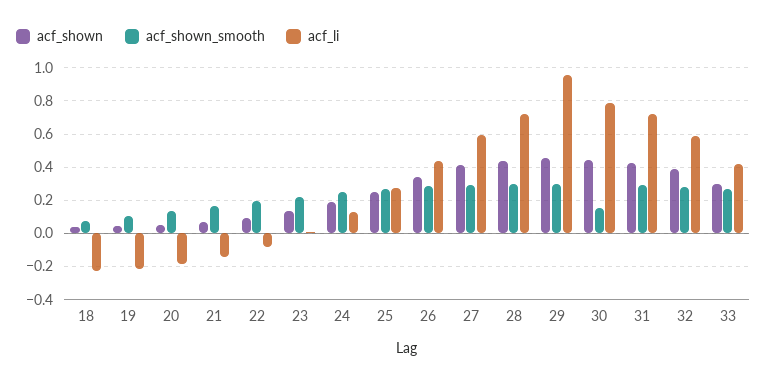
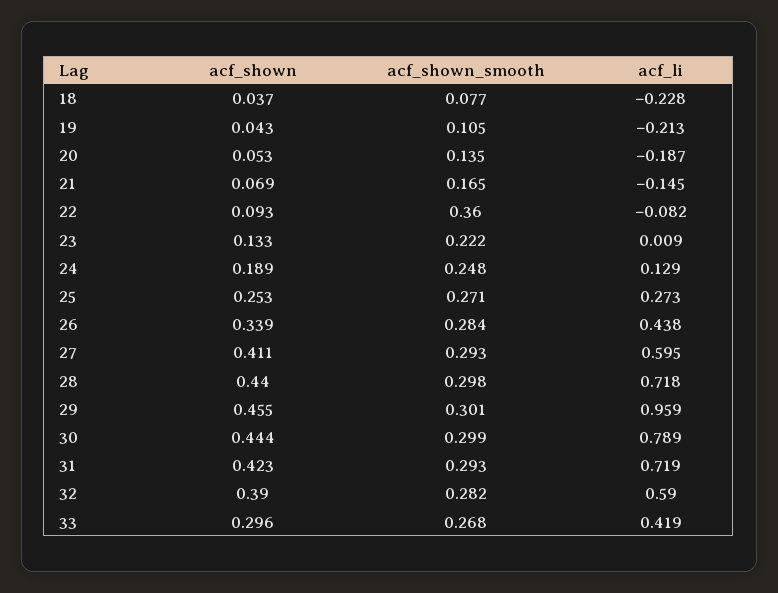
acf_shown_smooth, 22: 0.2 -> 0.36
acf_shown_smooth, 30: 0.15 -> 0.299

